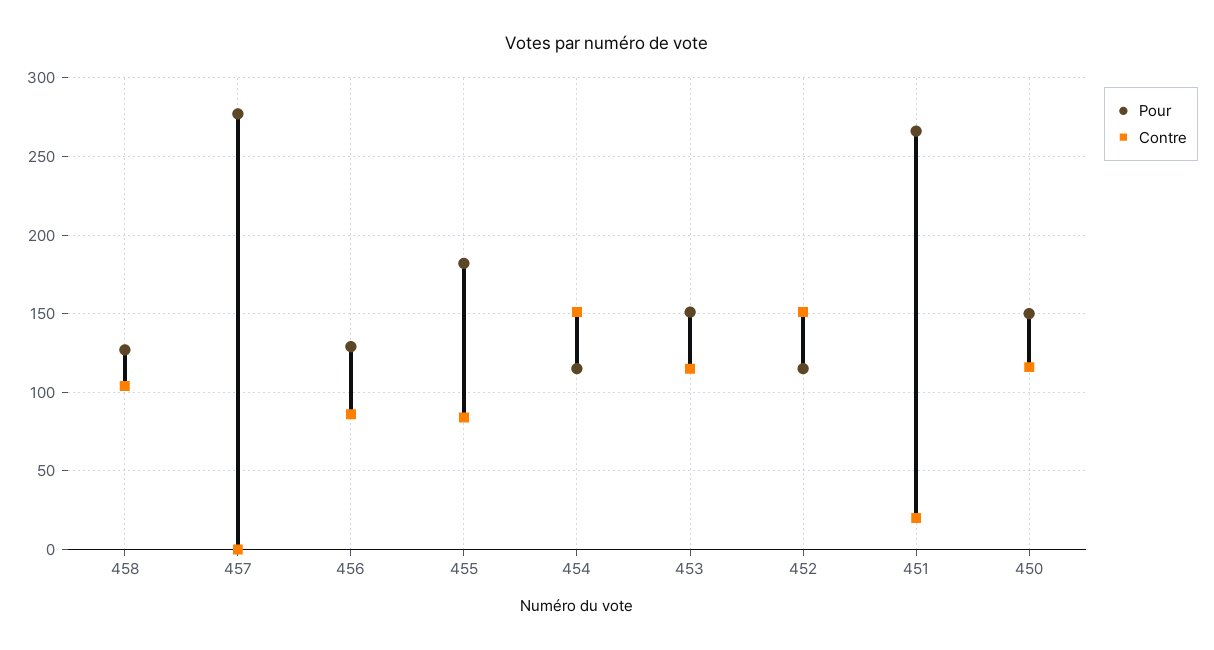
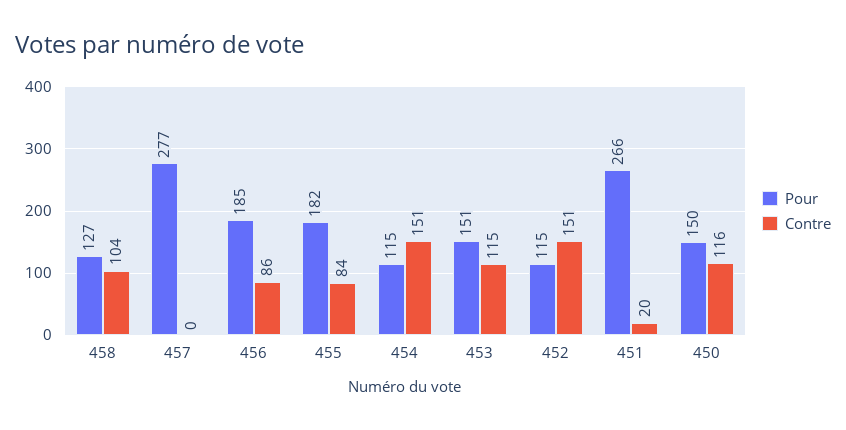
Pour, 456: 130 -> 185

